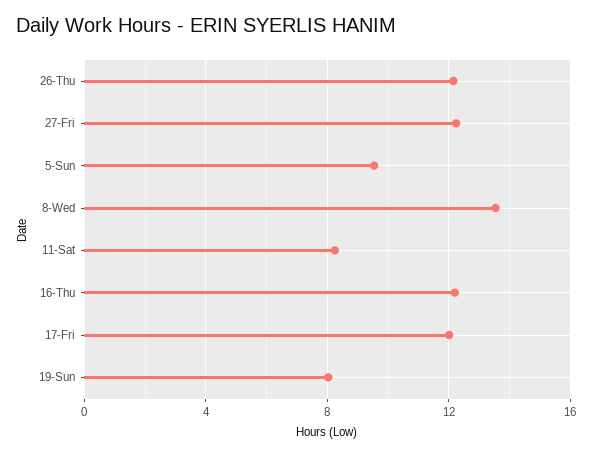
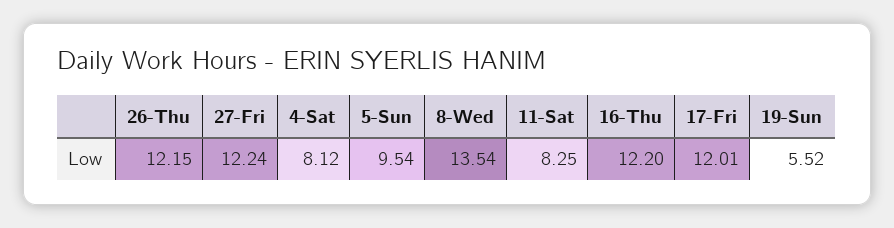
19-Sun: 8 -> 5.52
4-Sat: none -> 8.12

